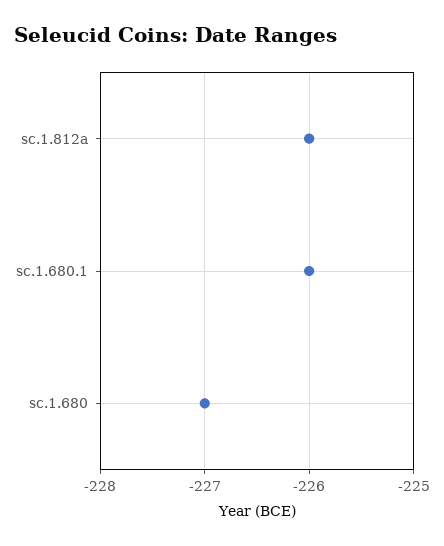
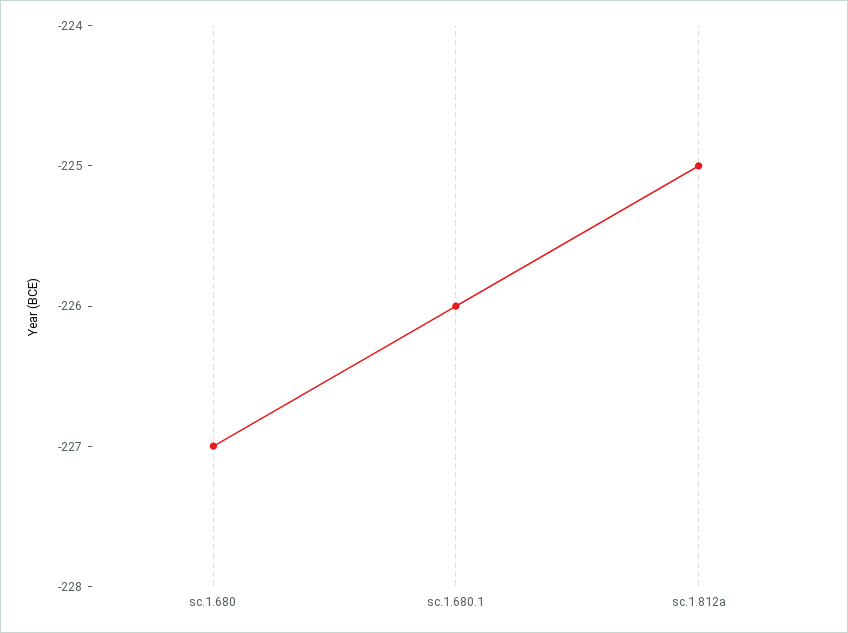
sc.1.812a: -226 -> -225

